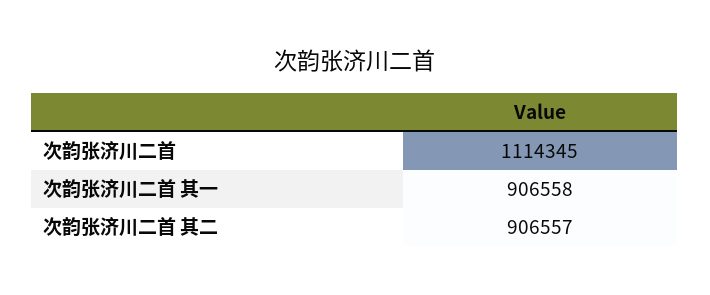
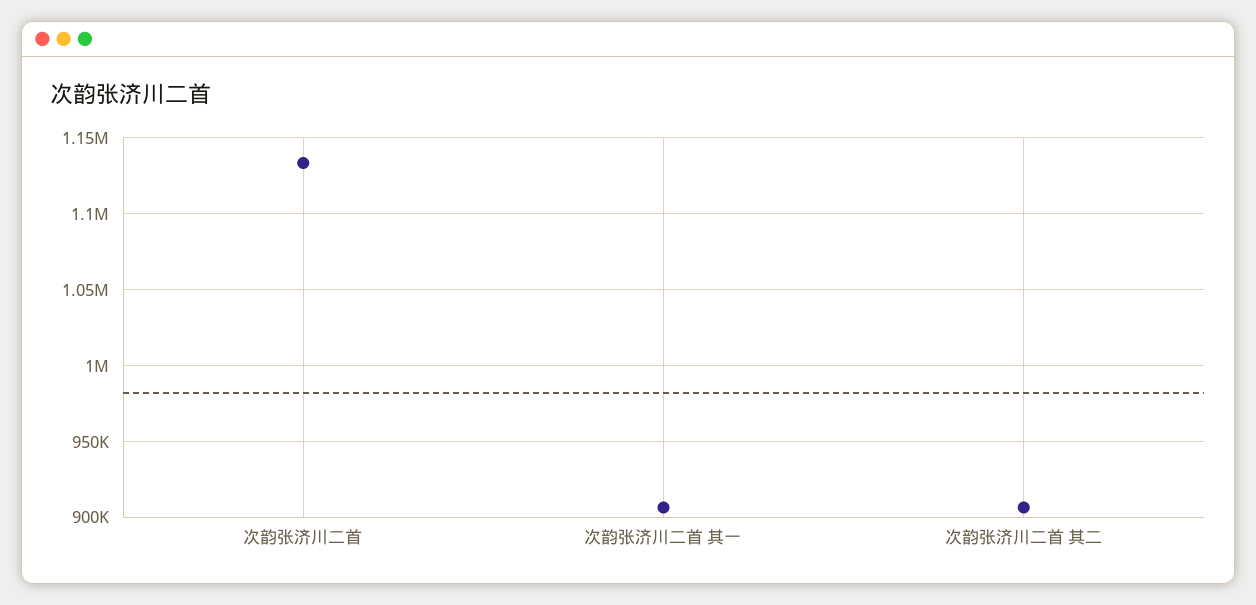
次韵张济川二首: 1114345 -> 1135000

